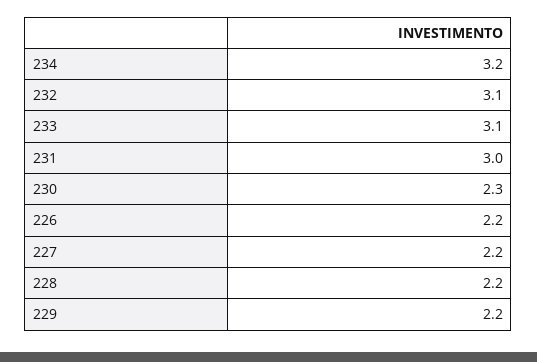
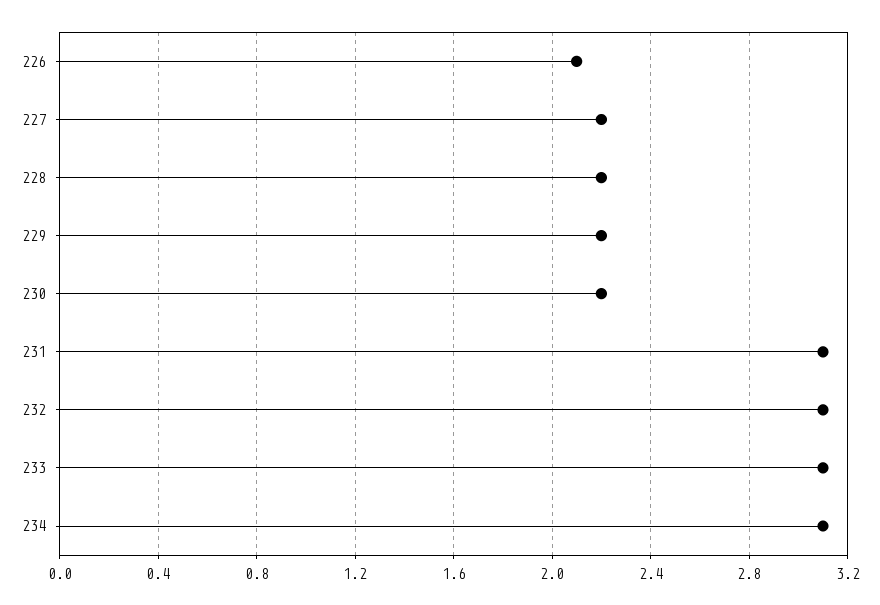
234: 3.2 -> 3.1
231: 3 -> 3.1
230: 2.3 -> 2.2
226: 2.2 -> 2.1

